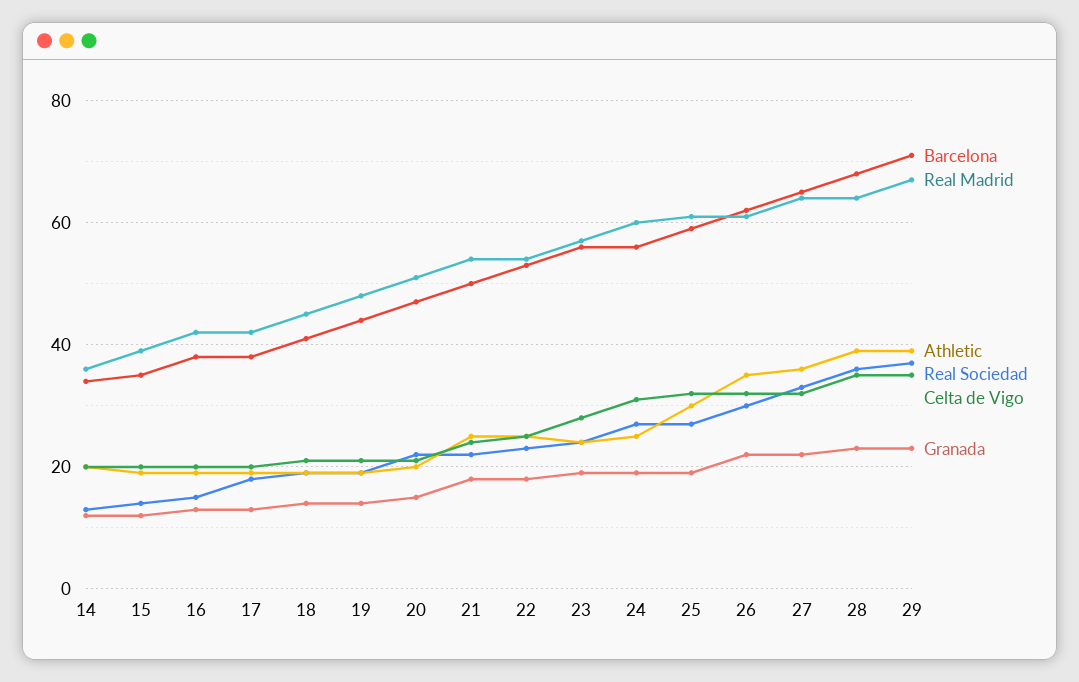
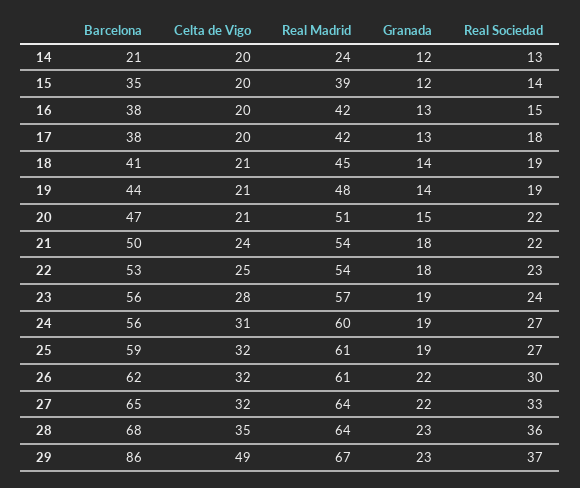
Barcelona, 14: 35 -> 21
Real Madrid, 14: 35 -> 24
Athletic, 14: 20 -> none
Athletic, 15: 20 -> none
Athletic, 16: 20 -> none
Athletic, 17: 20 -> none
Athletic, 18: 20 -> none
Athletic, 19: 20 -> none
Athletic, 20: 20 -> none
Athletic, 21: 25 -> none
Athletic, 22: 25 -> none
Athletic, 23: 25 -> none
Athletic, 24: 25 -> none
Athletic, 25: 30 -> none
Athletic, 26: 35 -> none
Athletic, 27: 35 -> none
Athletic, 28: 40 -> none
Barcelona, 29: 70 -> 86
Athletic, 29: 40 -> none
Celta de Vigo, 29: 35 -> 49

